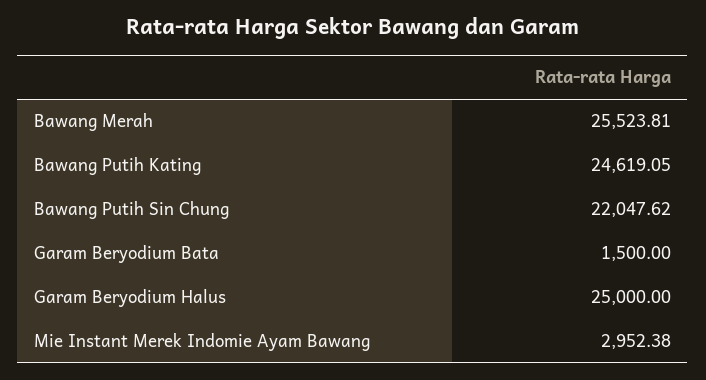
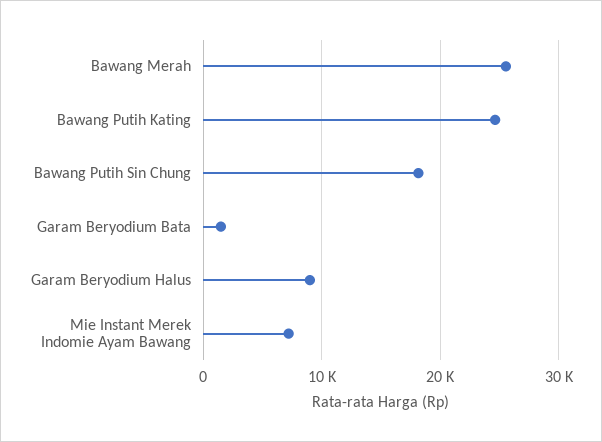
Bawang Putih Sin Chung: 22047.62 -> 18000
Garam Beryodium Halus: 25000 -> 9000
Mie Instant Merek Indomie Ayam Bawang: 2952.38 -> 7000

